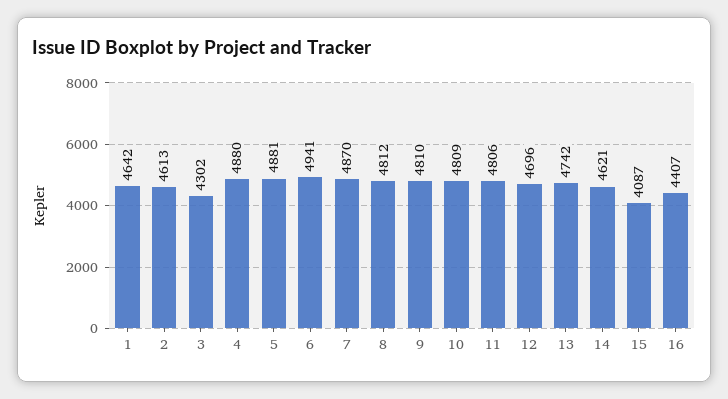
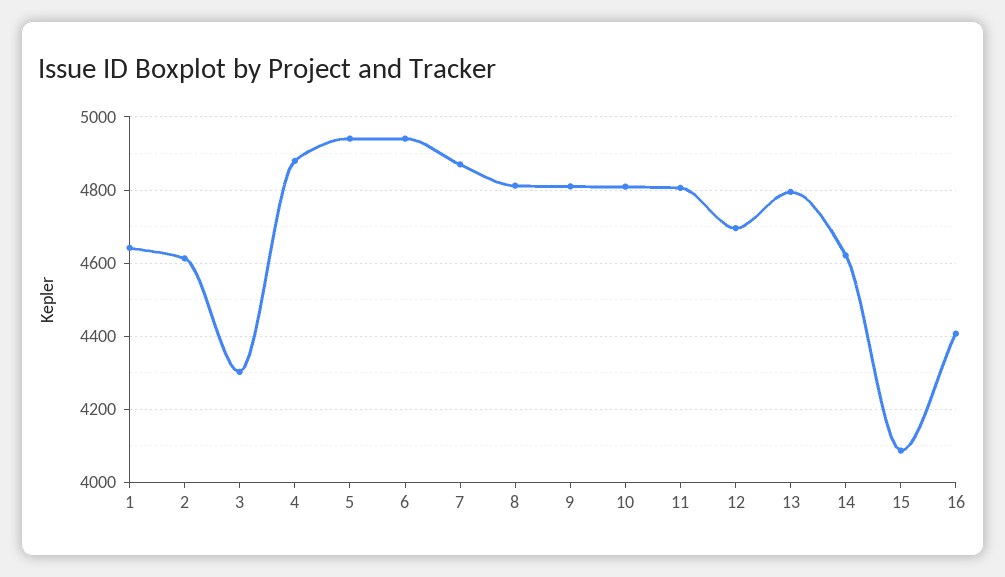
5: 4881 -> 4940
13: 4742 -> 4800

